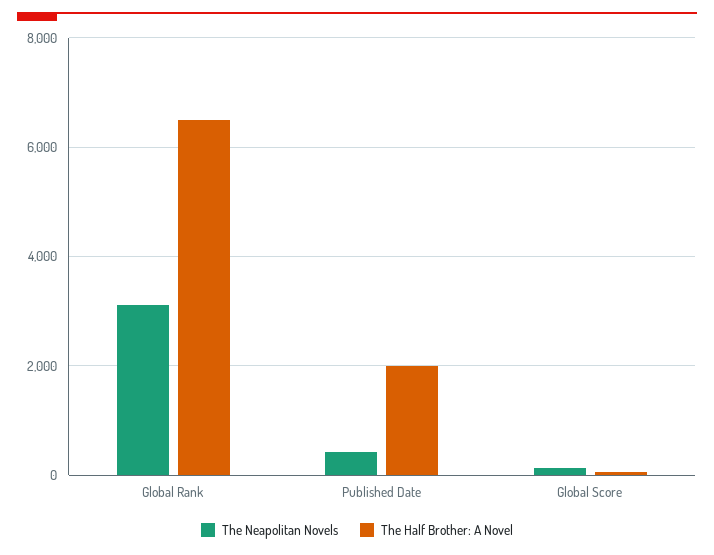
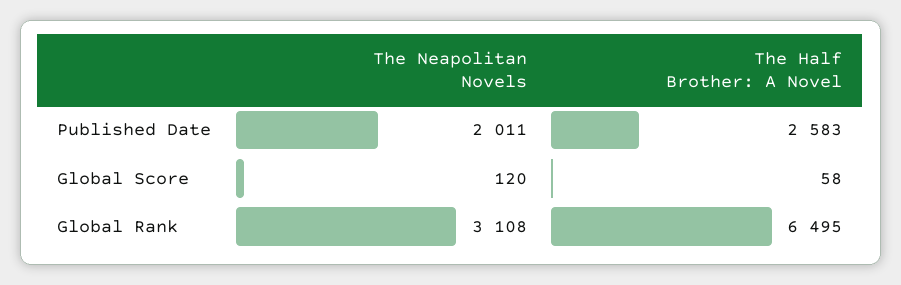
The Neapolitan Novels, Published Date: 400 -> 2011
The Half Brother: A Novel, Published Date: 2000 -> 2583

